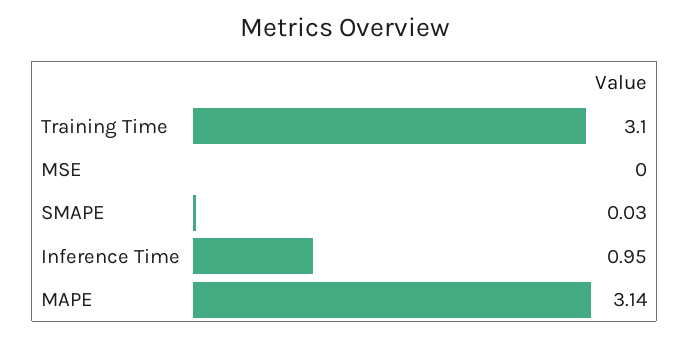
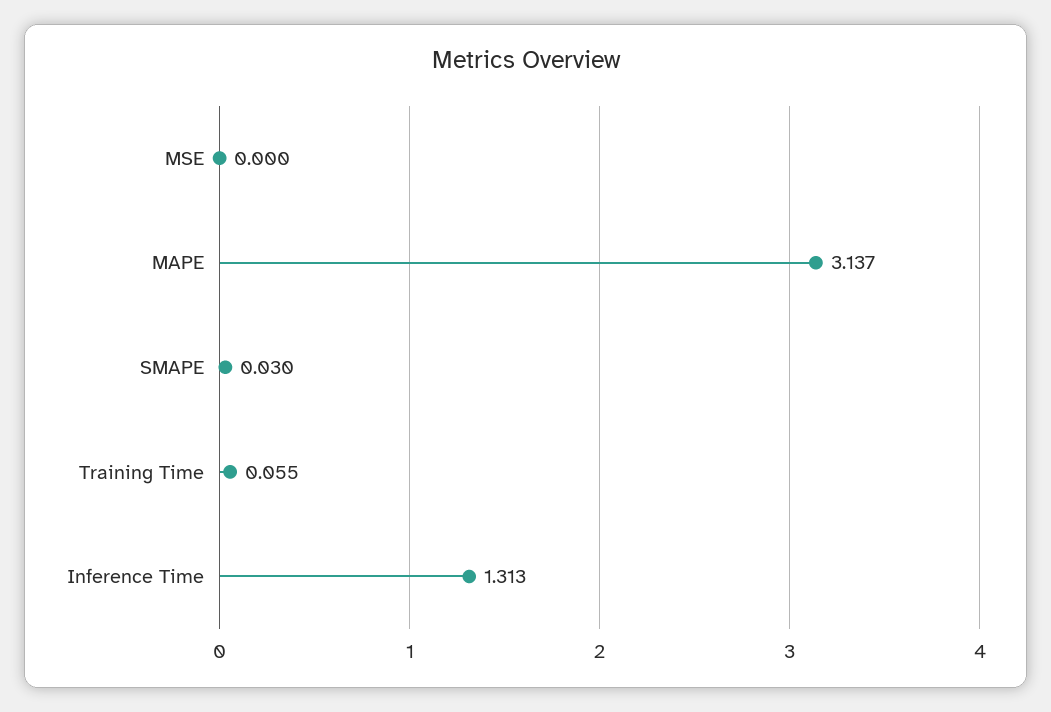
Training Time: 3.1 -> 0.055
Inference Time: 0.95 -> 1.313

